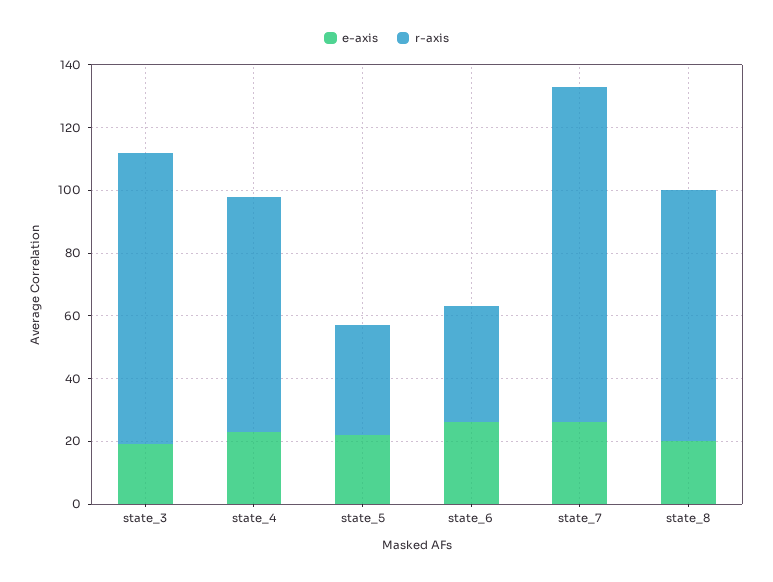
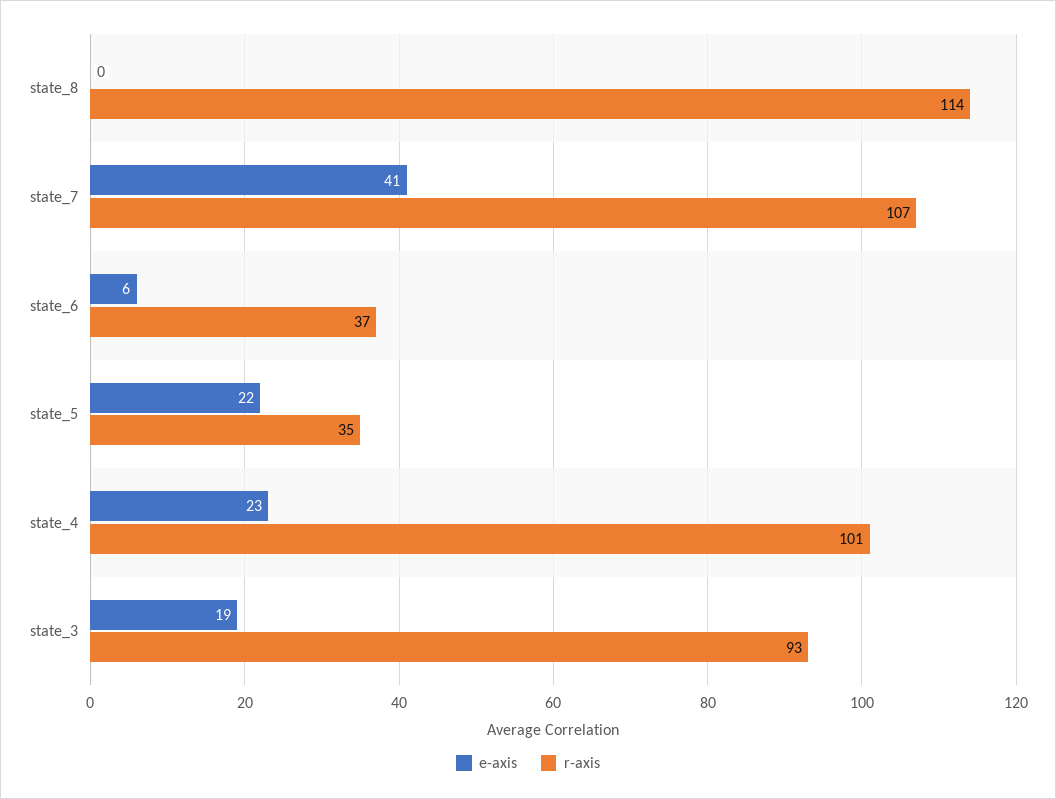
r-axis, state_4: 75 -> 101
e-axis, state_6: 25 -> 6
e-axis, state_7: 25 -> 41
e-axis, state_8: 20 -> 0
r-axis, state_8: 80 -> 114

